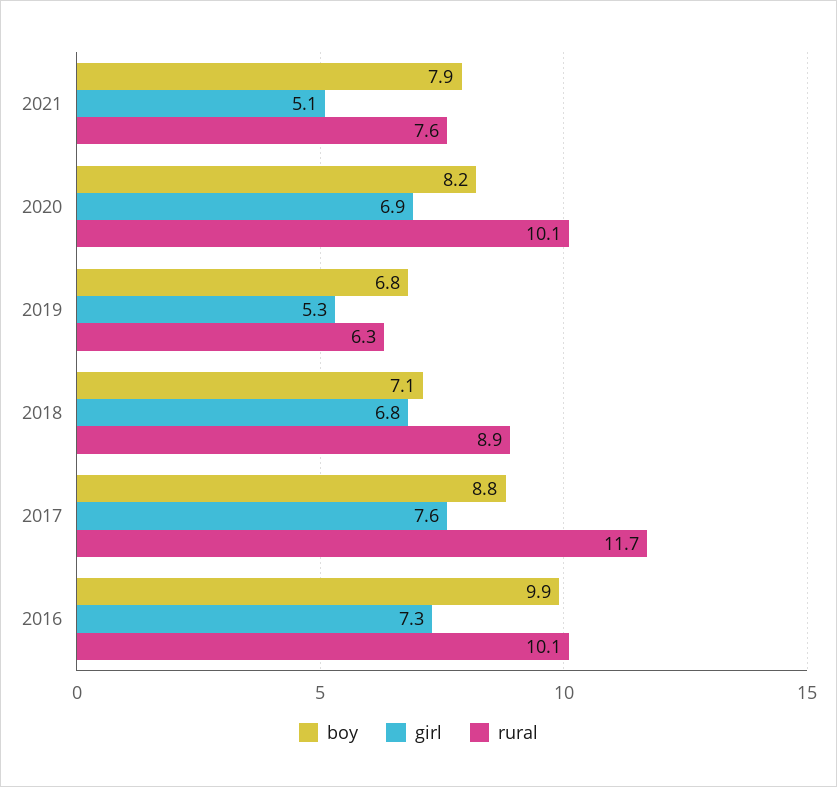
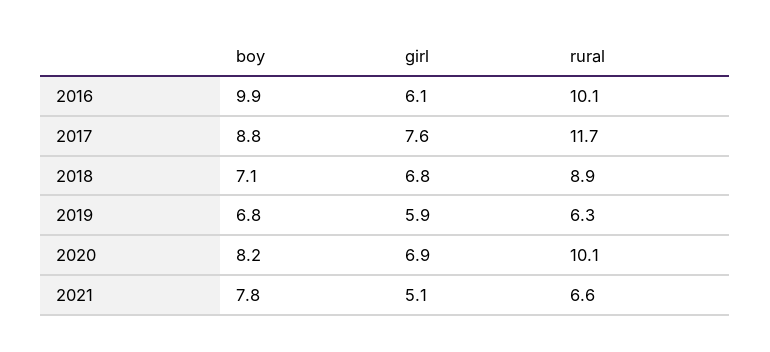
boy, 2021: 7.9 -> 7.8
rural, 2021: 7.6 -> 6.6
girl, 2019: 5.3 -> 5.9
girl, 2016: 7.3 -> 6.1

